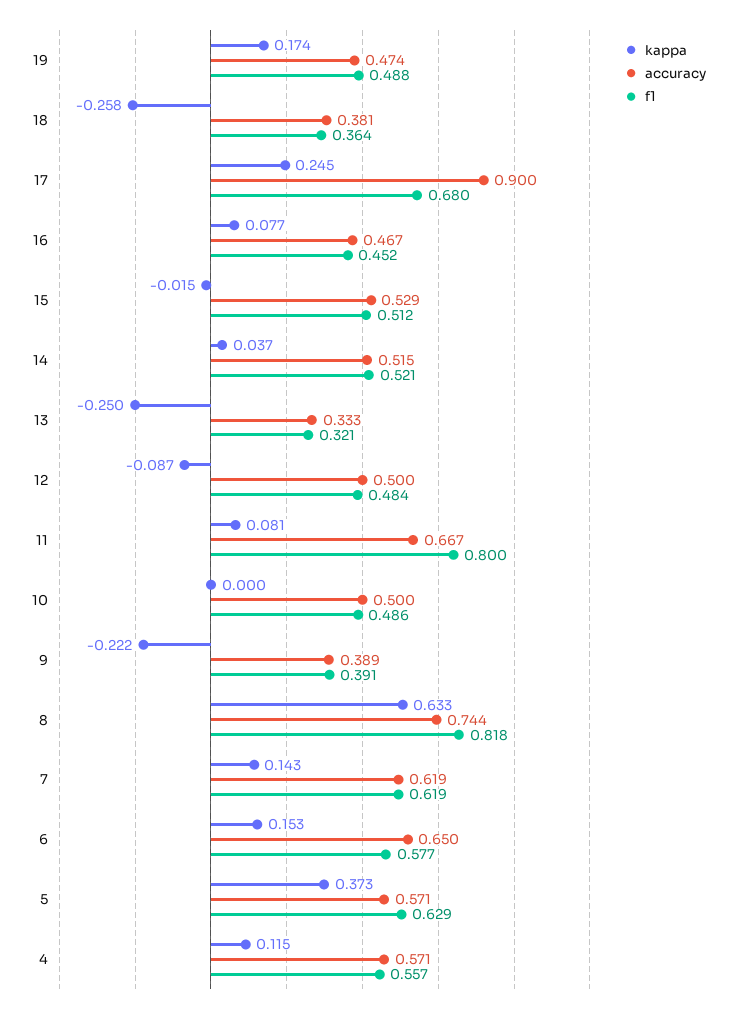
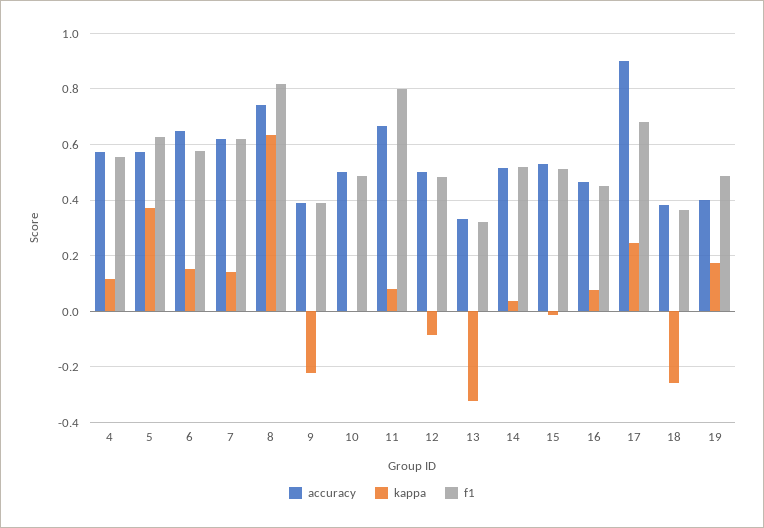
accuracy, 19: 0.474 -> 0.4
kappa, 13: -0.25 -> -0.325

